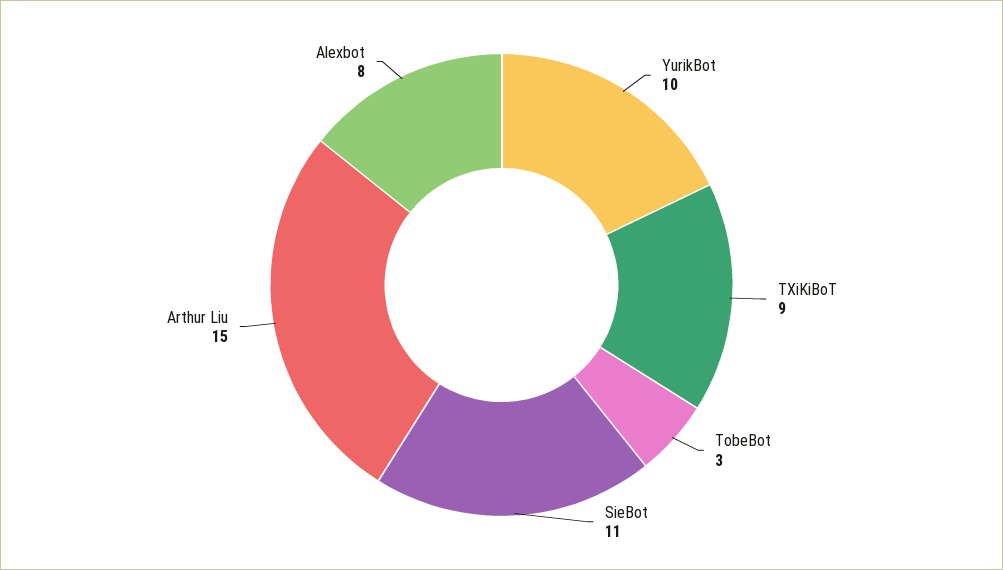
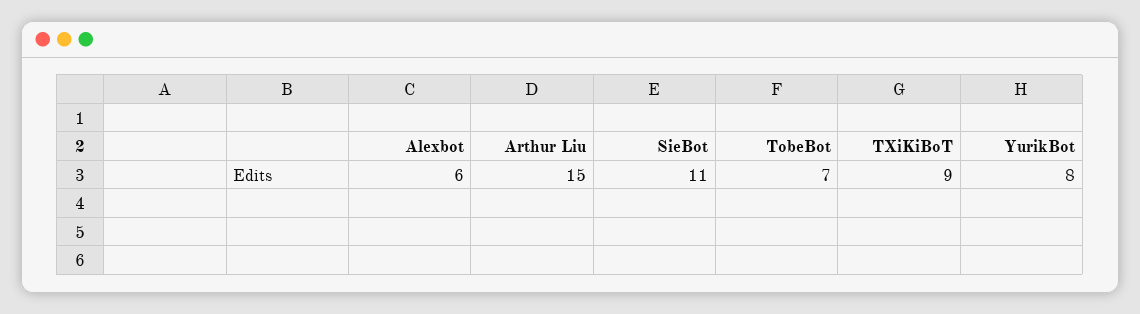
YurikBot: 10 -> 8
TobeBot: 3 -> 7
Alexbot: 8 -> 6

